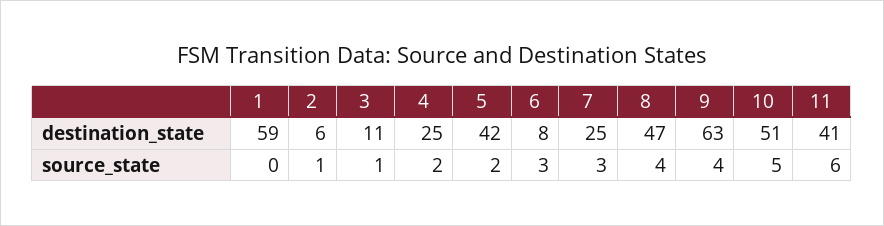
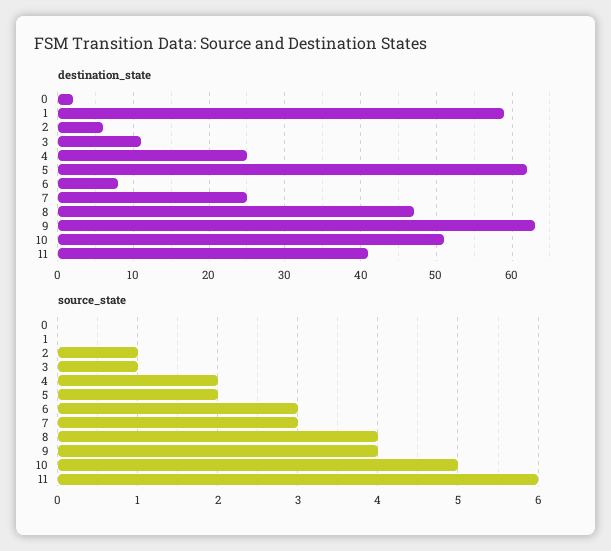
destination_state, 5: 42 -> 62
destination_state, 0: none -> 2
source_state, 0: none -> 0

